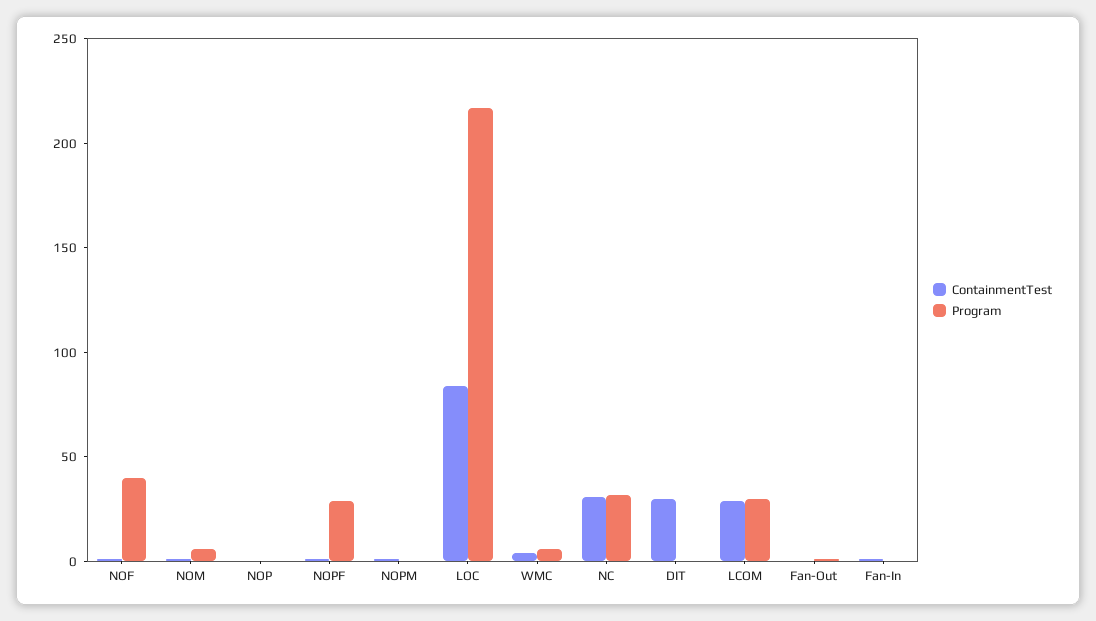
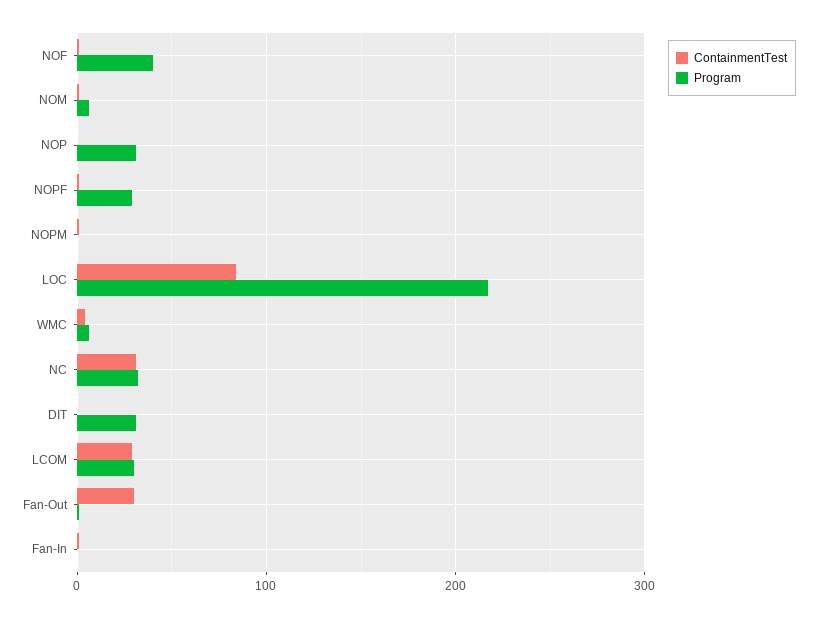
Program, NOP: 0 -> 30
ContainmentTest, DIT: 30 -> 0
Program, DIT: 0 -> 30
ContainmentTest, Fan-Out: 0 -> 30

